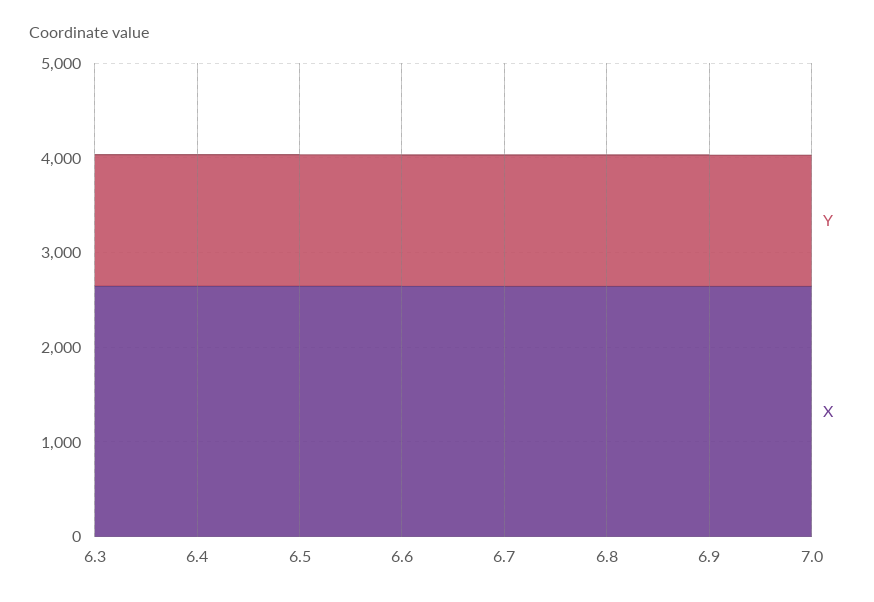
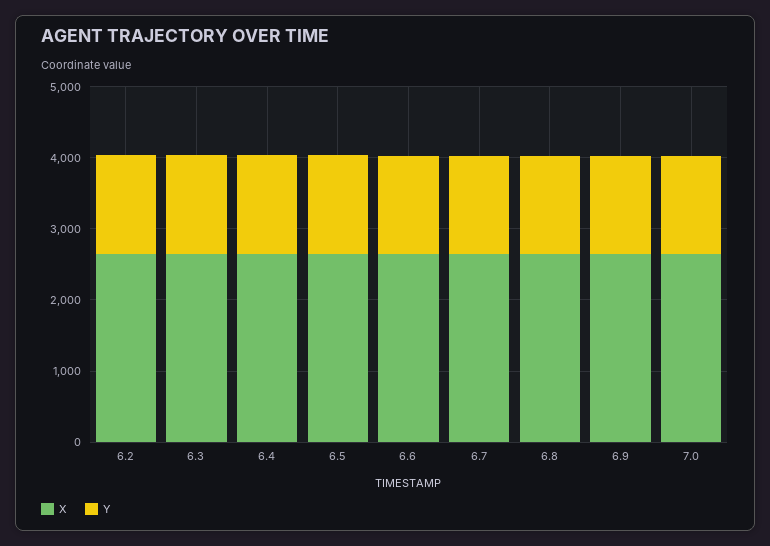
X, 6.2: none -> 2600
Y, 6.2: none -> 1400

